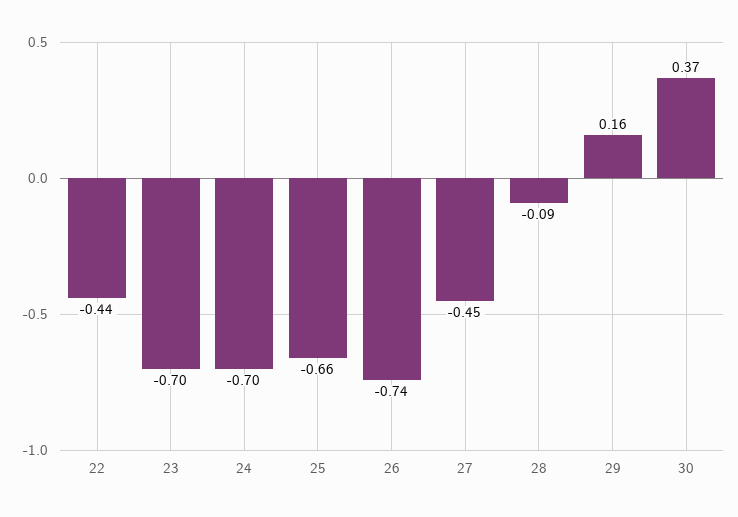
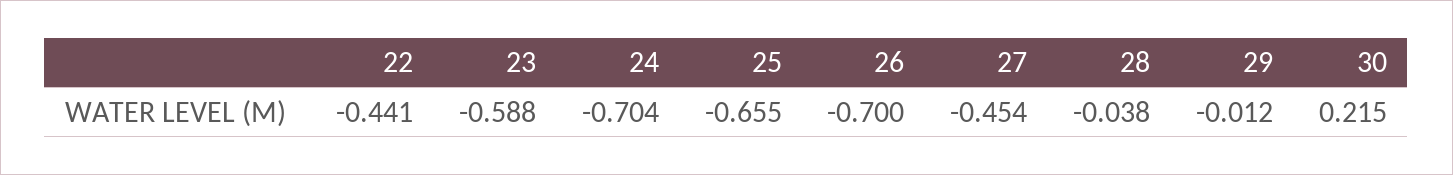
23: -0.7 -> -0.588
26: -0.74 -> -0.7
28: -0.09 -> -0.038
29: 0.16 -> -0.012
30: 0.37 -> 0.215

